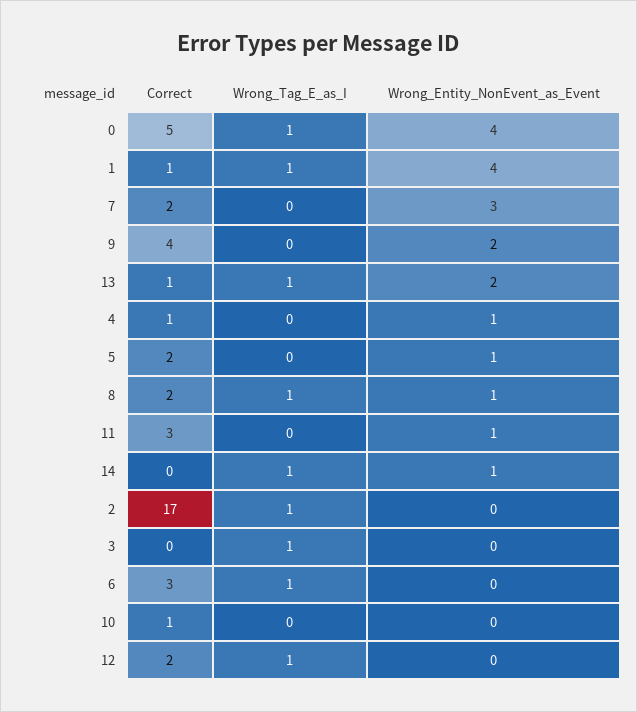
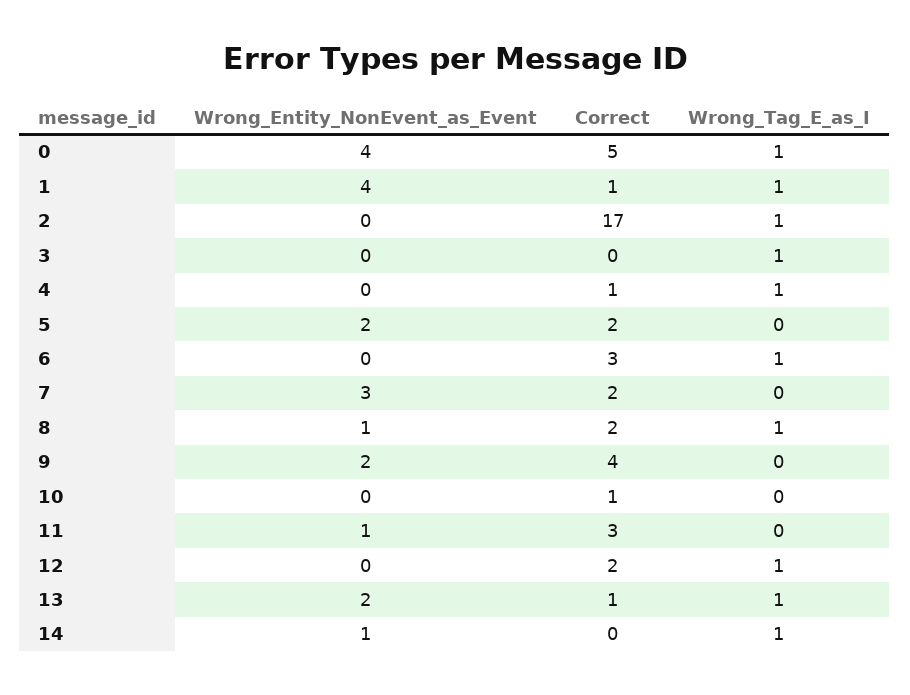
Wrong_Tag_E_as_I, 4: 0 -> 1
Wrong_Entity_NonEvent_as_Event, 4: 1 -> 0
Wrong_Entity_NonEvent_as_Event, 5: 1 -> 2

